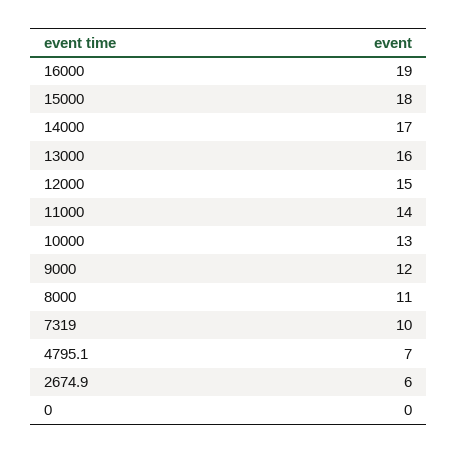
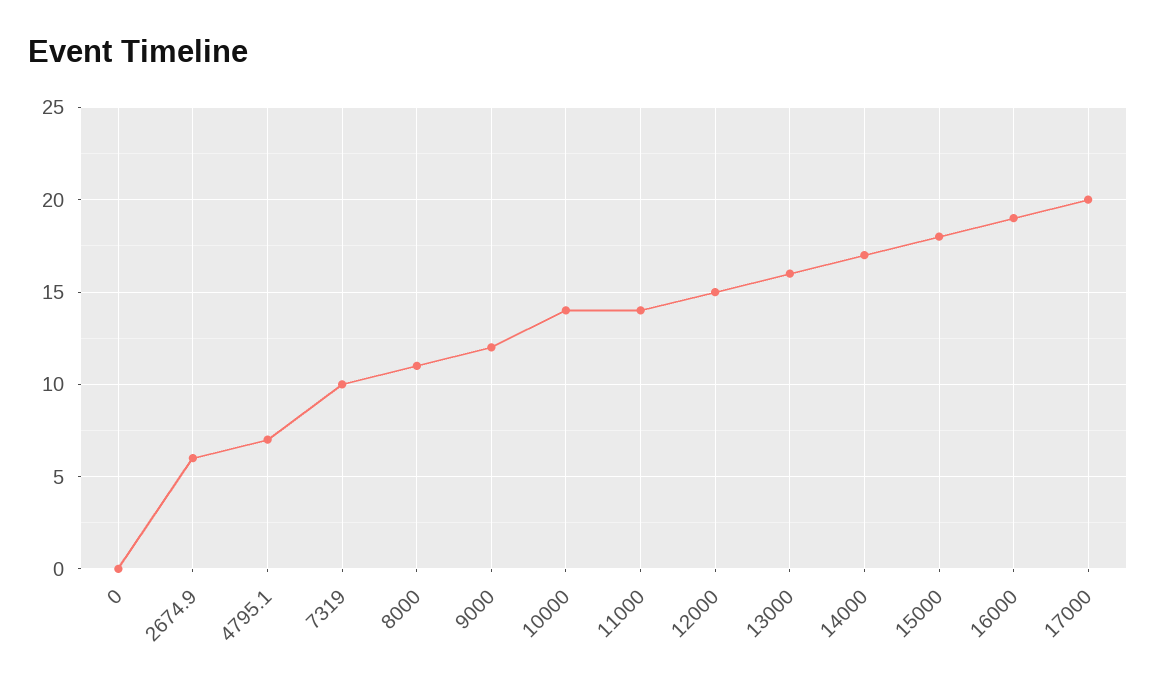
10000: 13 -> 14
17000: none -> 20

